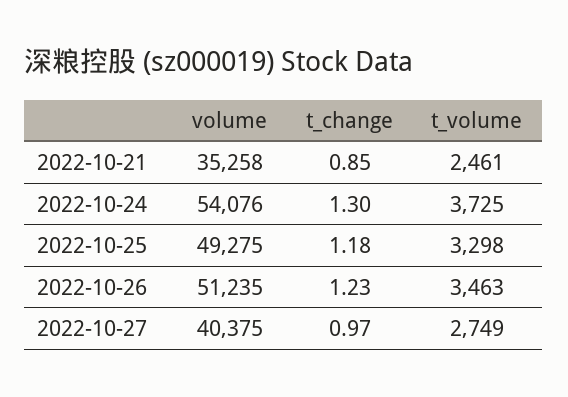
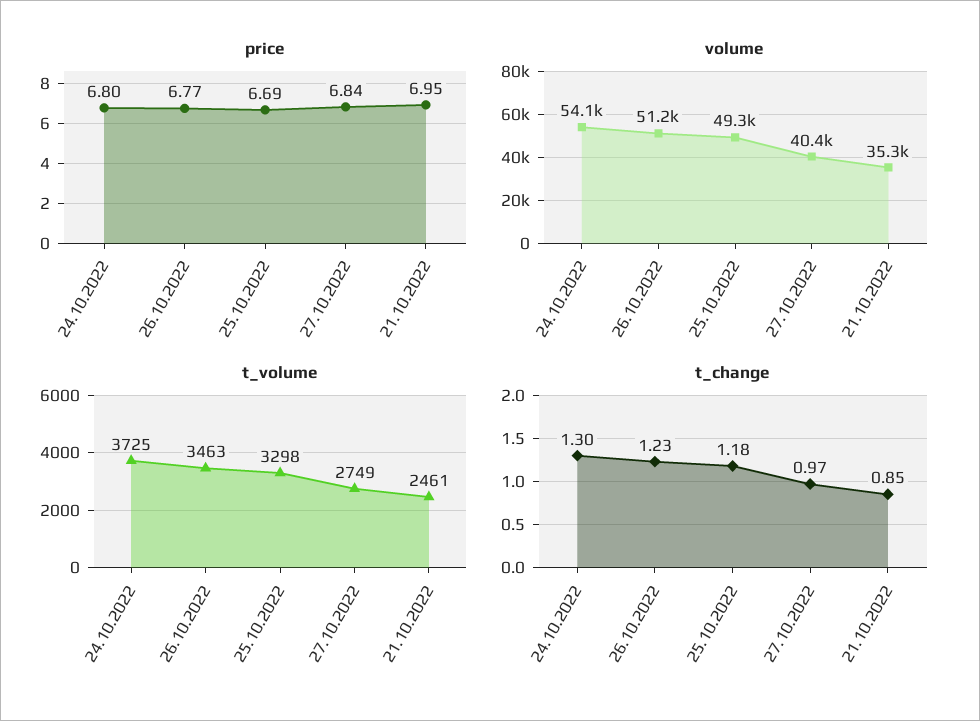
price, 2022-10-24: none -> 6.8
price, 2022-10-26: none -> 6.77
price, 2022-10-25: none -> 6.69
price, 2022-10-27: none -> 6.84
price, 2022-10-21: none -> 6.95

